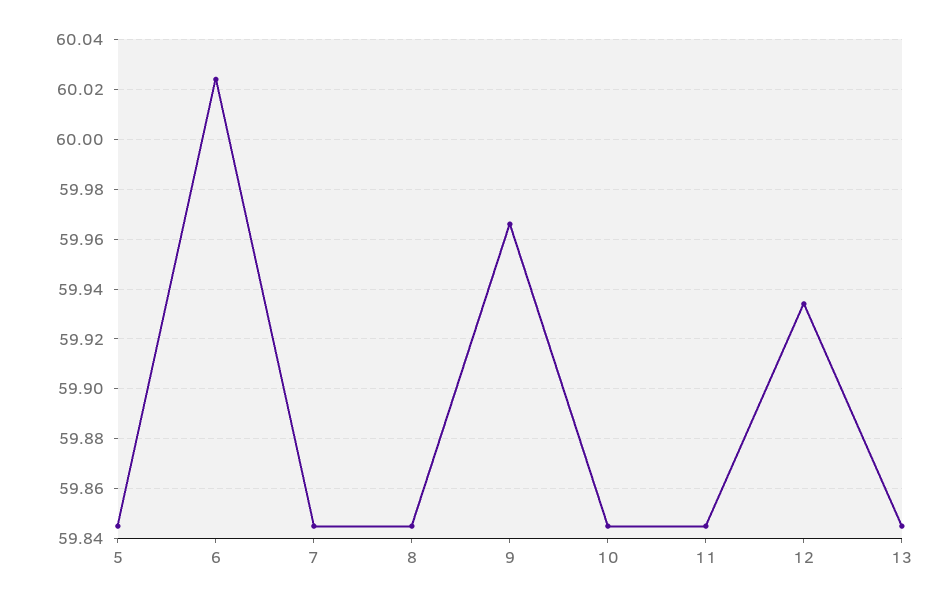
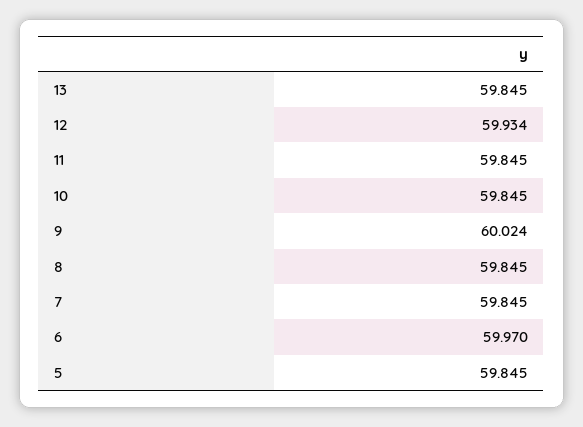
6: 60.025 -> 59.97
9: 59.965 -> 60.024

